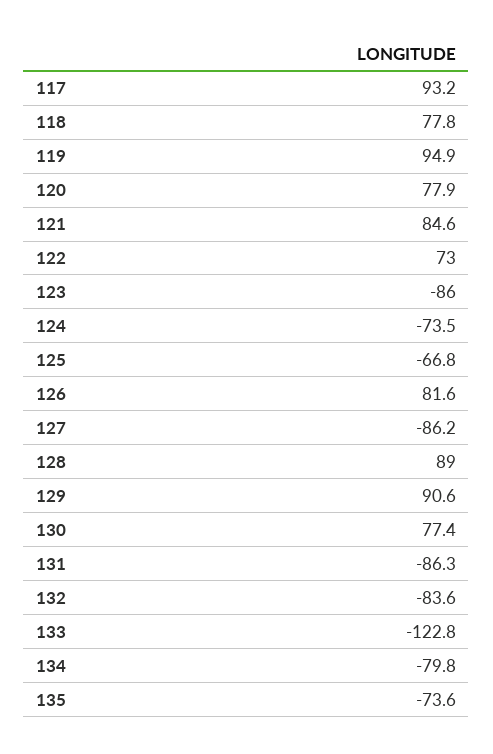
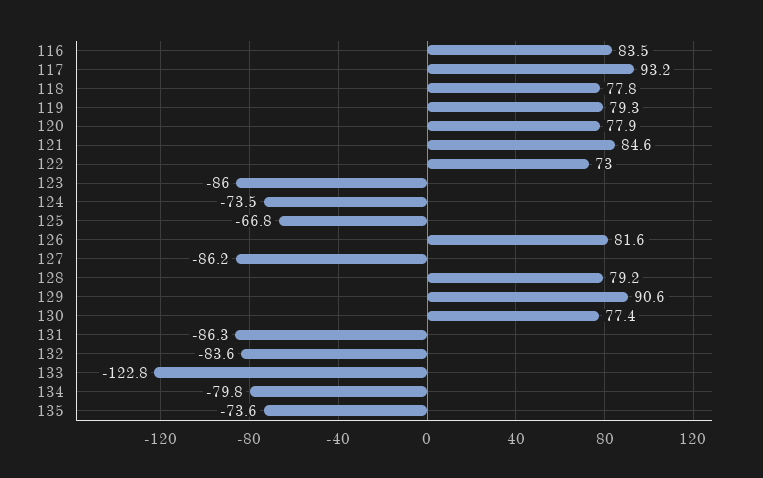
119: 94.9 -> 79.3
128: 89 -> 79.2
116: none -> 83.5

